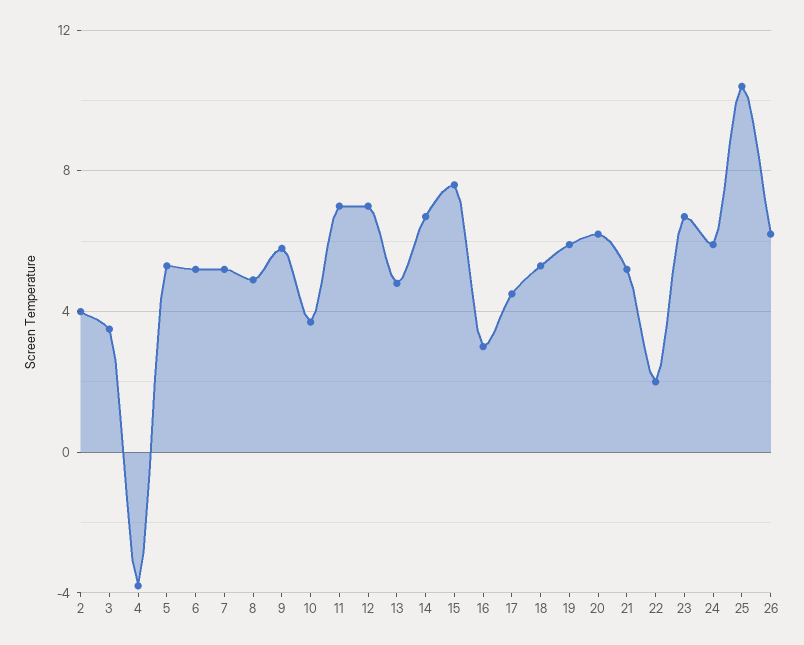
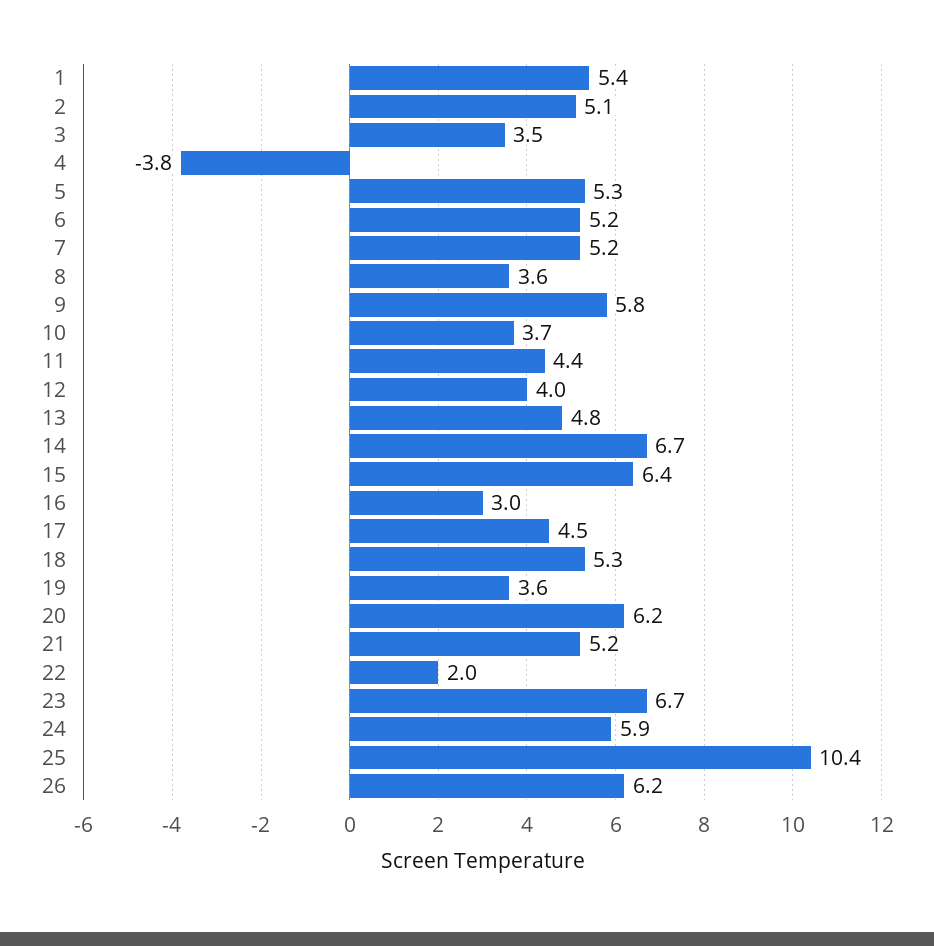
2: 4 -> 5.1
8: 5 -> 3.6
11: 7 -> 4.4
12: 7 -> 4
15: 7.5 -> 6.4
19: 6 -> 3.6
1: none -> 5.4

